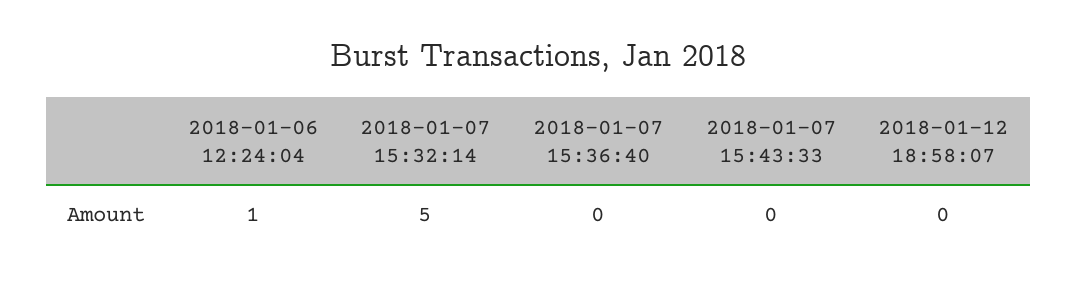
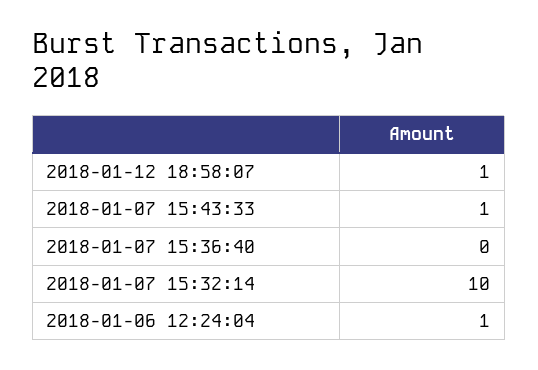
2018-01-07 15:32:14: 5 -> 10
2018-01-07 15:43:33: 0 -> 1
2018-01-12 18:58:07: 0 -> 1

